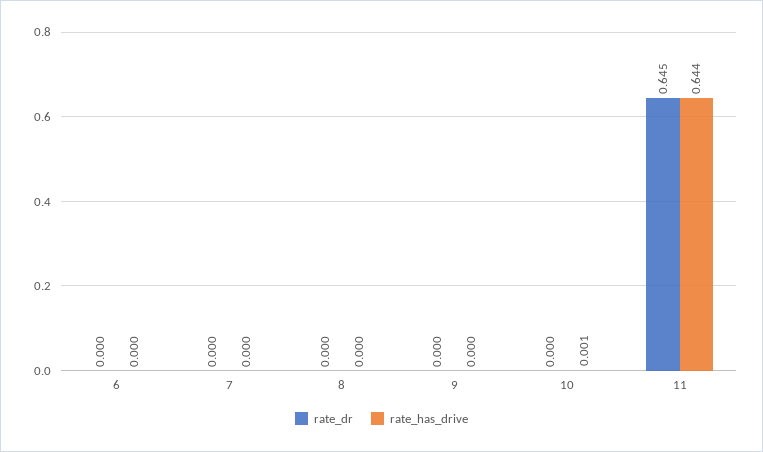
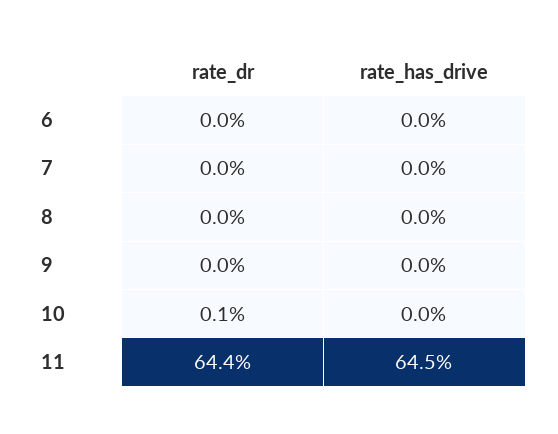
rate_dr, 10: 0 -> 0.001
rate_has_drive, 10: 0.001 -> 0
rate_dr, 11: 0.645 -> 0.644
rate_has_drive, 11: 0.644 -> 0.645

